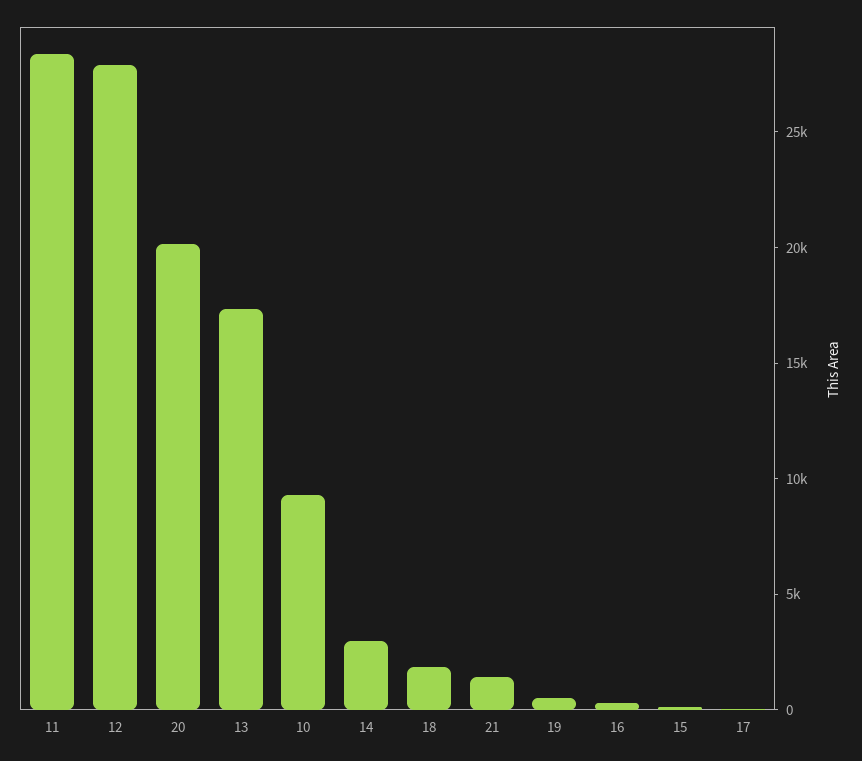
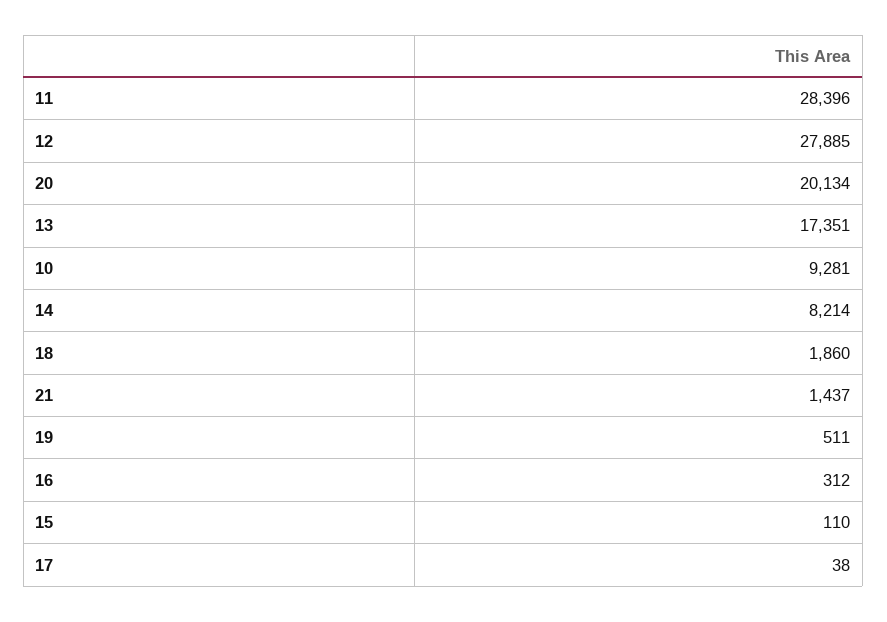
14: 3000 -> 8214

